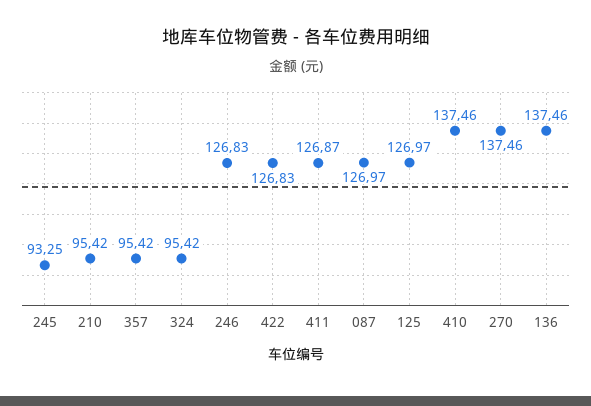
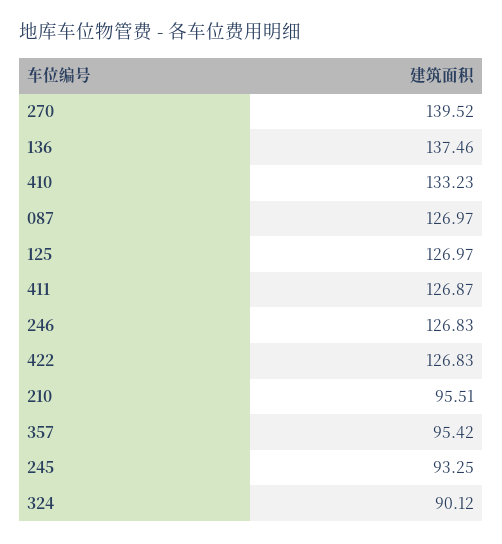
210: 95.42 -> 95.51
324: 95.42 -> 90.12
410: 137.46 -> 133.23
270: 137.46 -> 139.52

